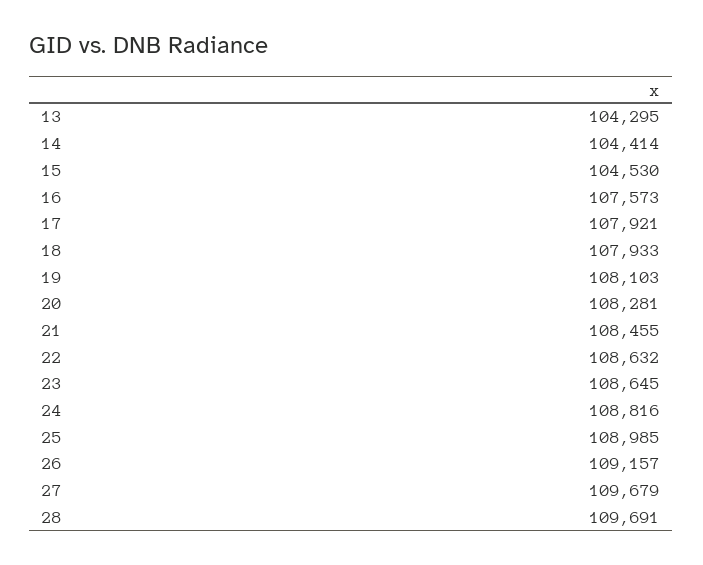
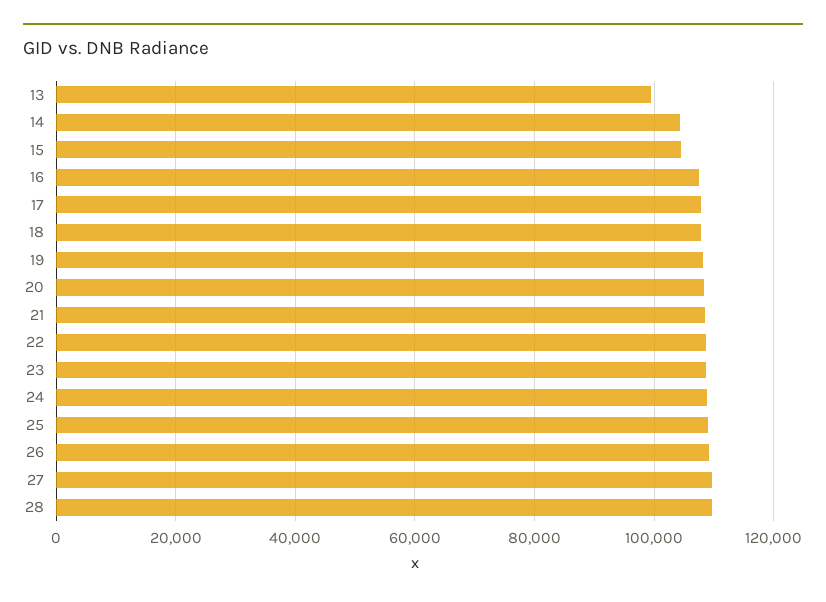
13: 104295 -> 100000

